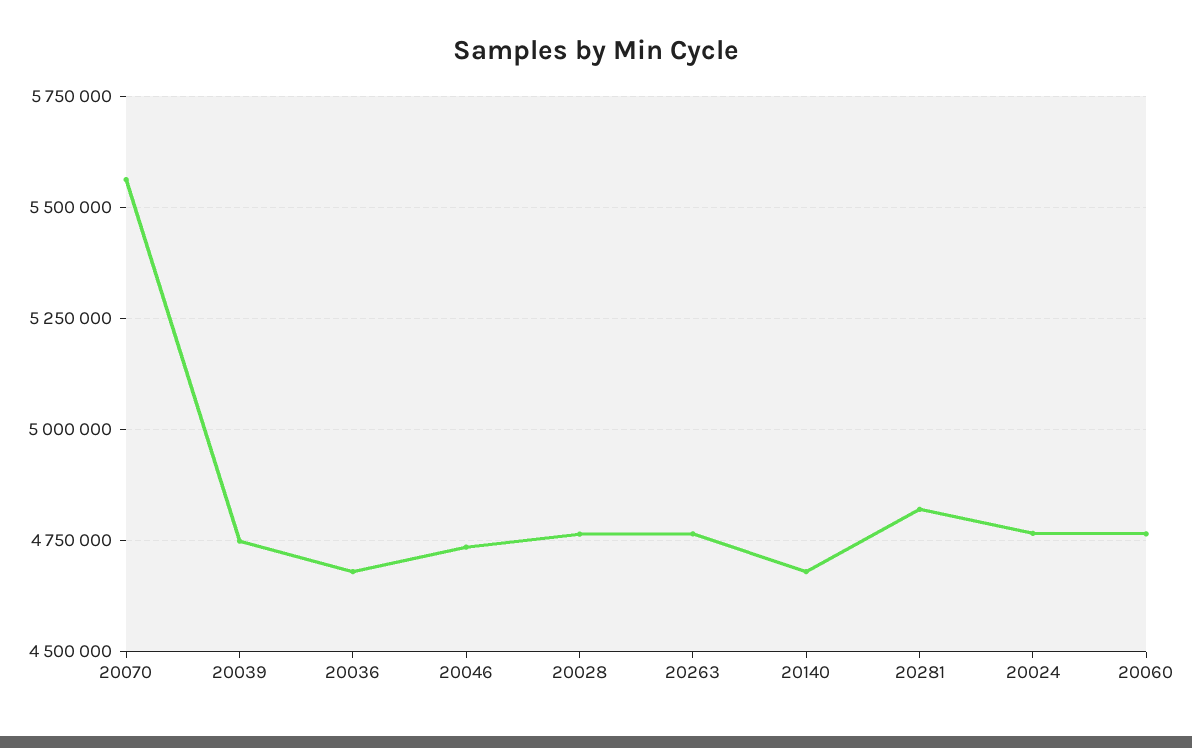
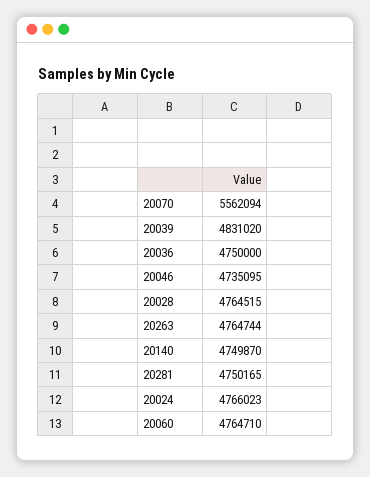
20039: 4750000 -> 4831020
20036: 4675000 -> 4750000
20140: 4675000 -> 4749870
20281: 4825000 -> 4750165

